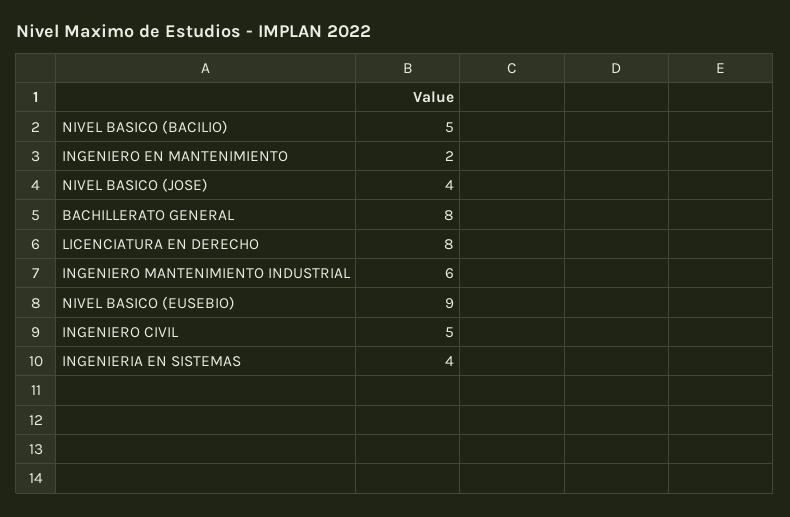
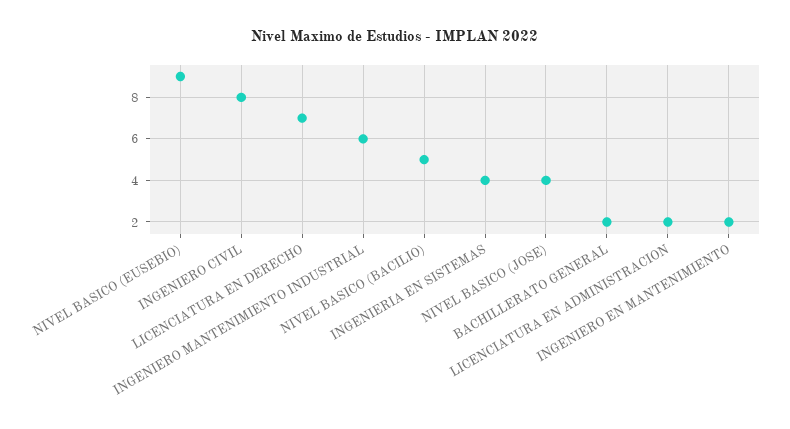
BACHILLERATO GENERAL: 8 -> 2
LICENCIATURA EN DERECHO: 8 -> 7
INGENIERO CIVIL: 5 -> 8
LICENCIATURA EN ADMINISTRACION: none -> 2

